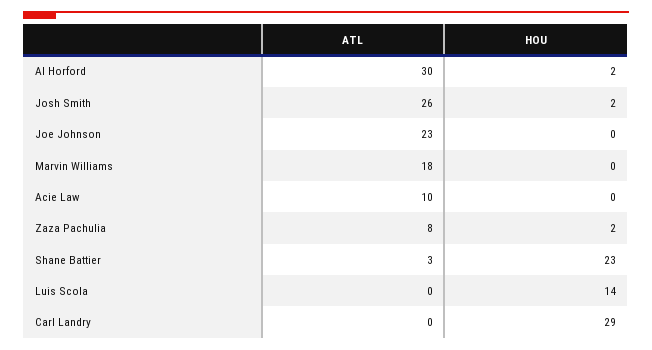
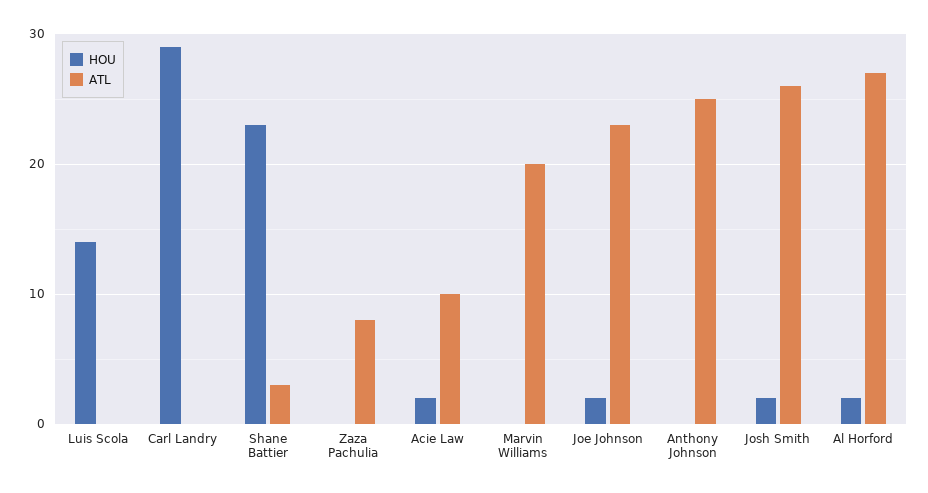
ATL, Al Horford: 30 -> 27
HOU, Joe Johnson: 0 -> 2
ATL, Marvin Williams: 18 -> 20
HOU, Acie Law: 0 -> 2
HOU, Zaza Pachulia: 2 -> 0
HOU, Anthony Johnson: none -> 0
ATL, Anthony Johnson: none -> 25

